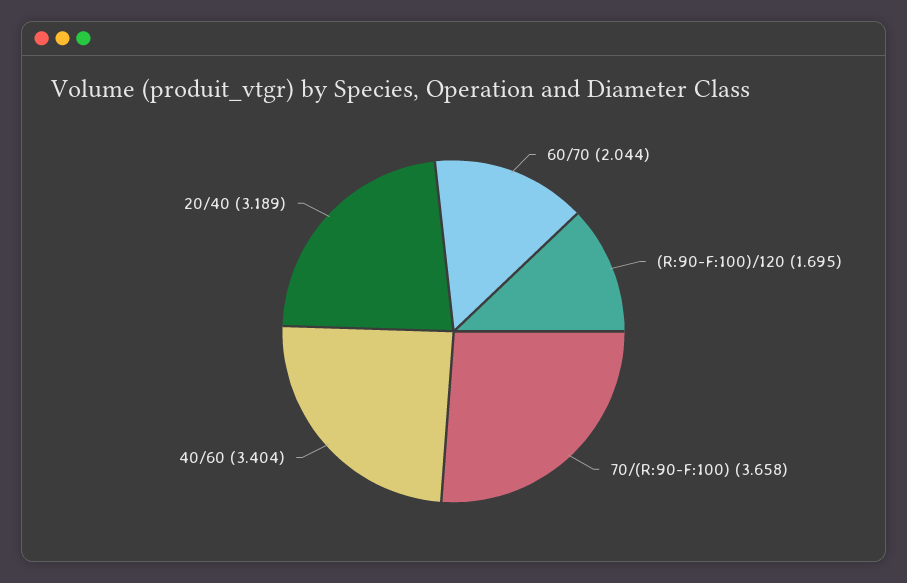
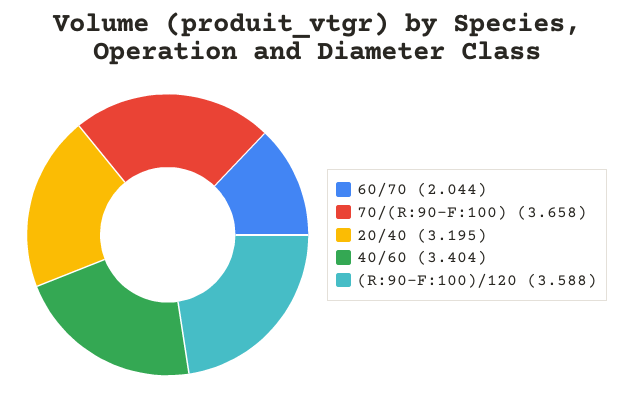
(R:90-F:100)/120: 1.695 -> 3.588
20/40: 3.189 -> 3.195

